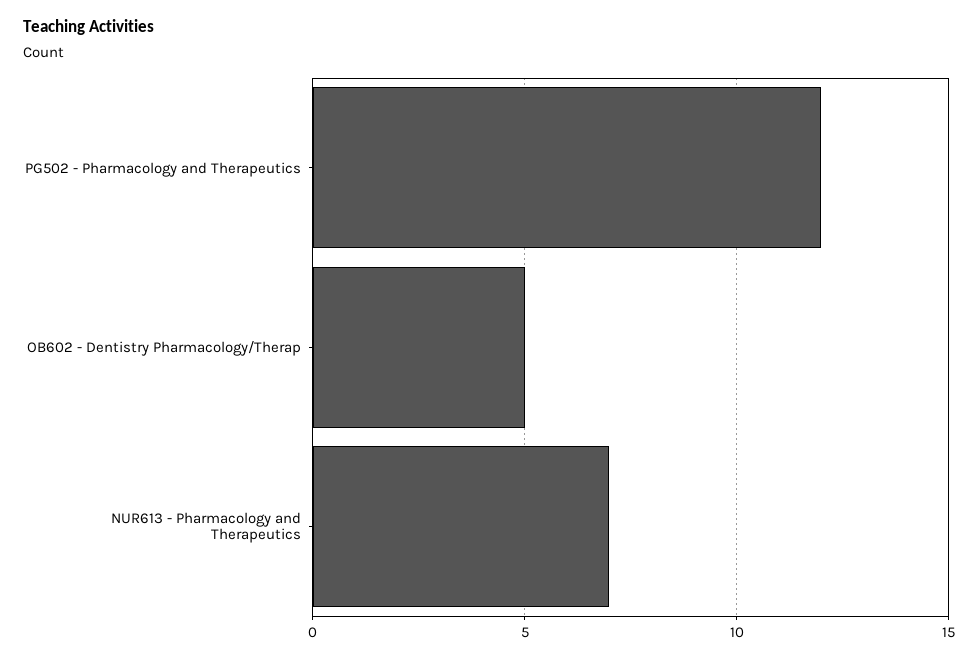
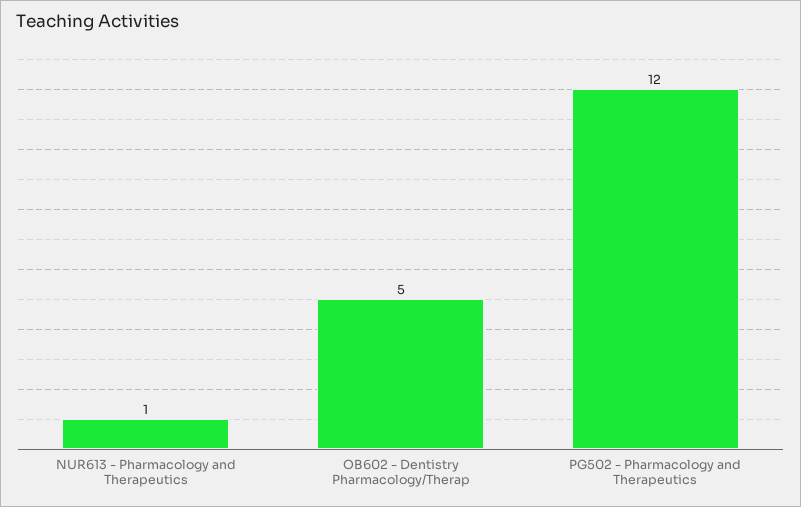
NUR613 - Pharmacology and Therapeutics: 7 -> 1

